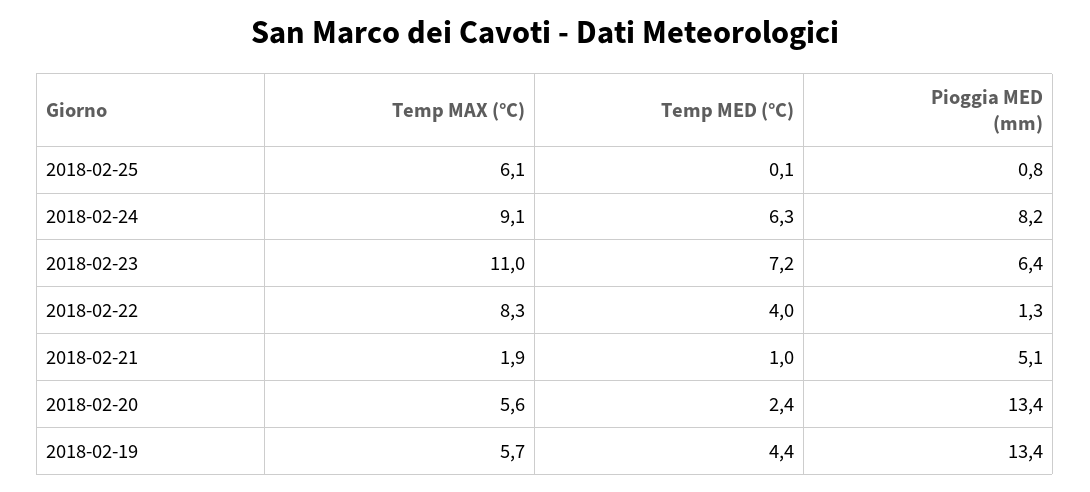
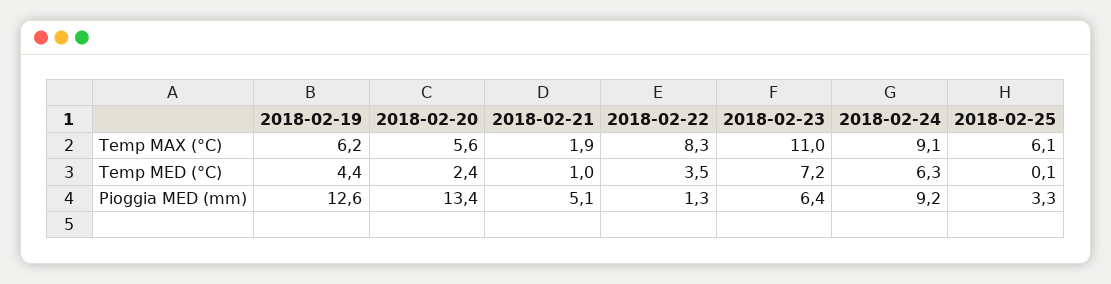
Pioggia MED (mm), 2018-02-25: 0.8 -> 3.3
Pioggia MED (mm), 2018-02-24: 8.2 -> 9.2
Temp MED (°C), 2018-02-22: 4 -> 3.5
Temp MAX (°C), 2018-02-19: 5.7 -> 6.2
Pioggia MED (mm), 2018-02-19: 13.4 -> 12.6

